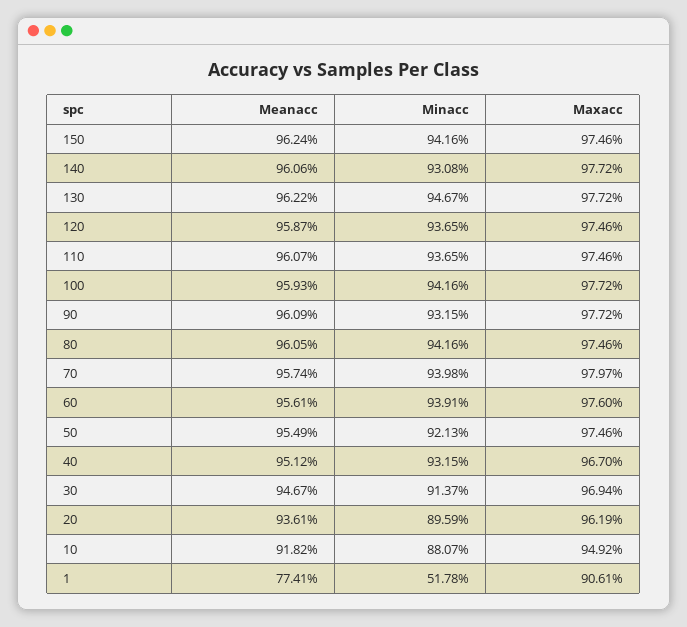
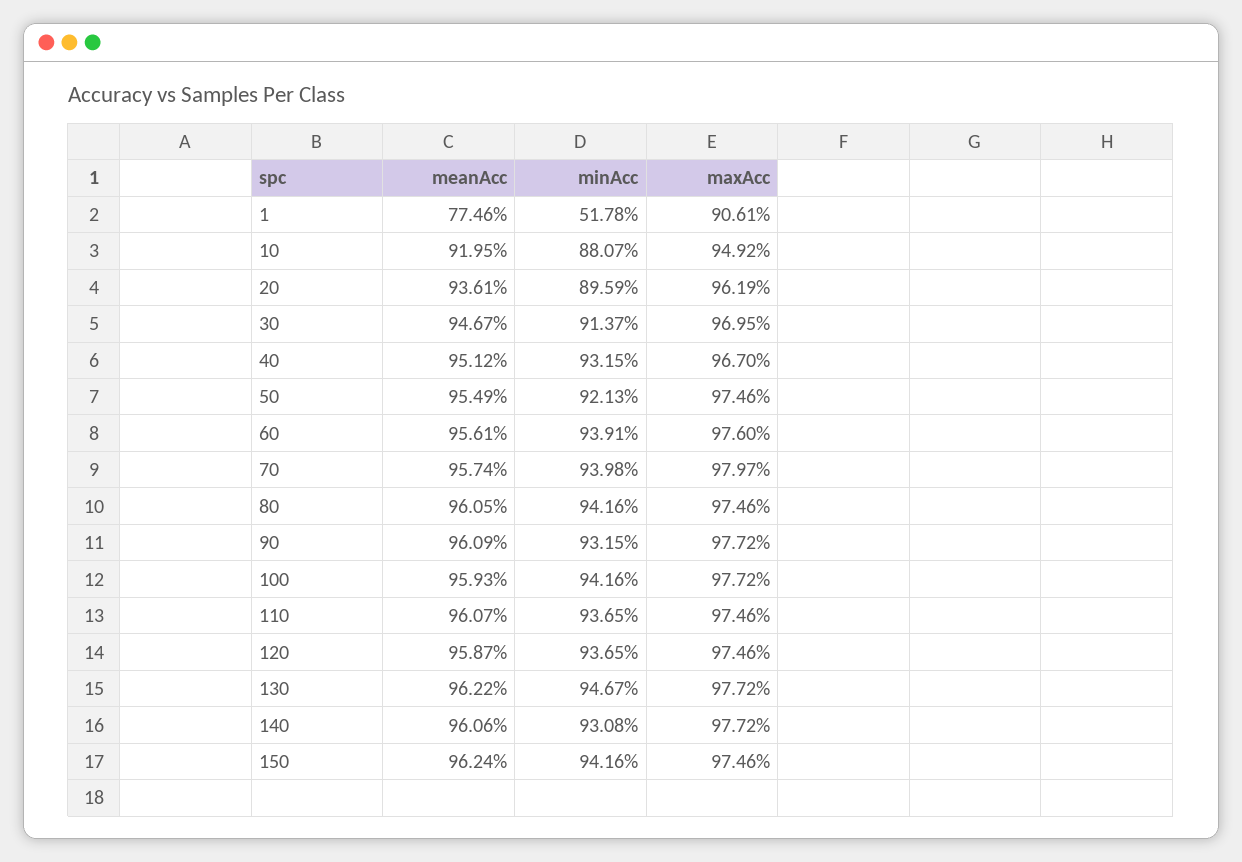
Maxacc, 30: 96.94 -> 96.95
Meanacc, 10: 91.82 -> 91.95
Meanacc, 1: 77.41 -> 77.46

